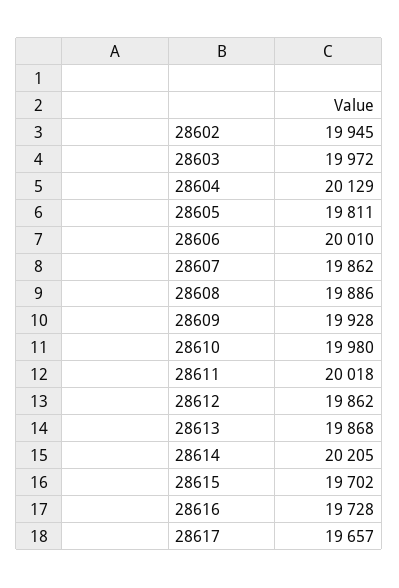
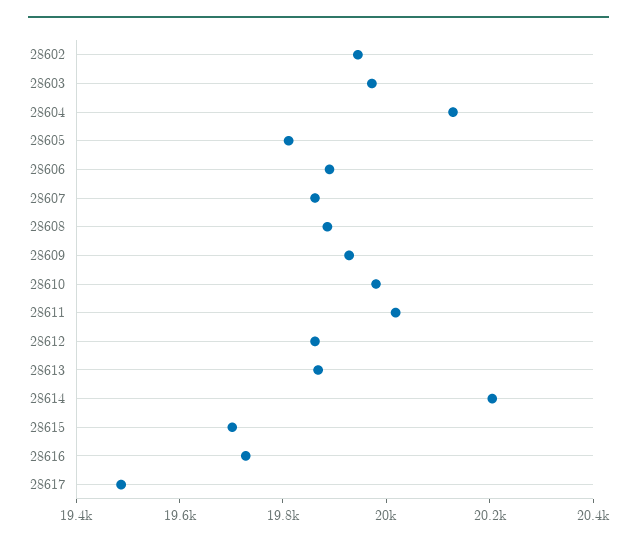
28606: 20010 -> 19900
28617: 19657 -> 19500

